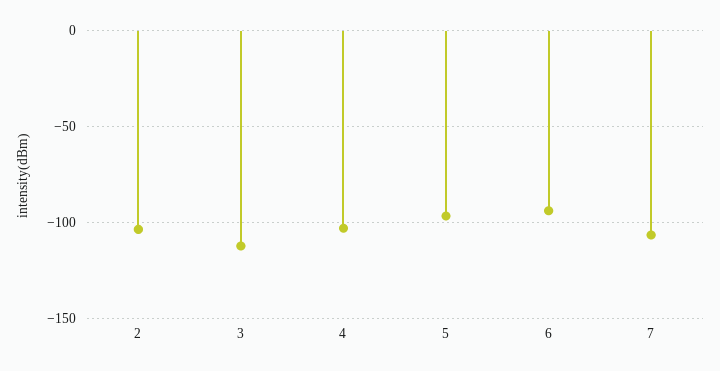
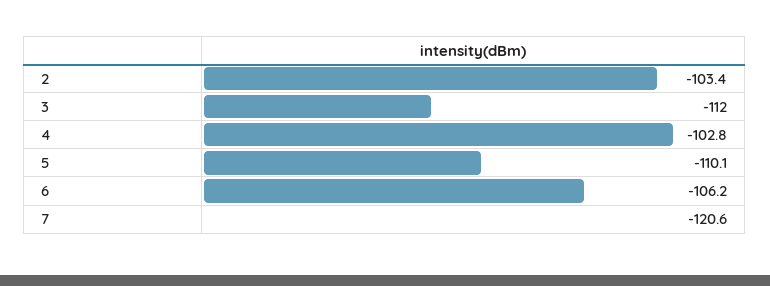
5: -95 -> -110.1
6: -95 -> -106.2
7: -105 -> -120.6

